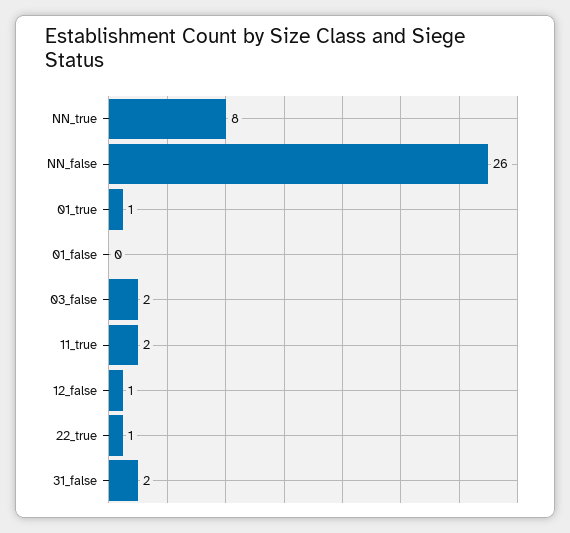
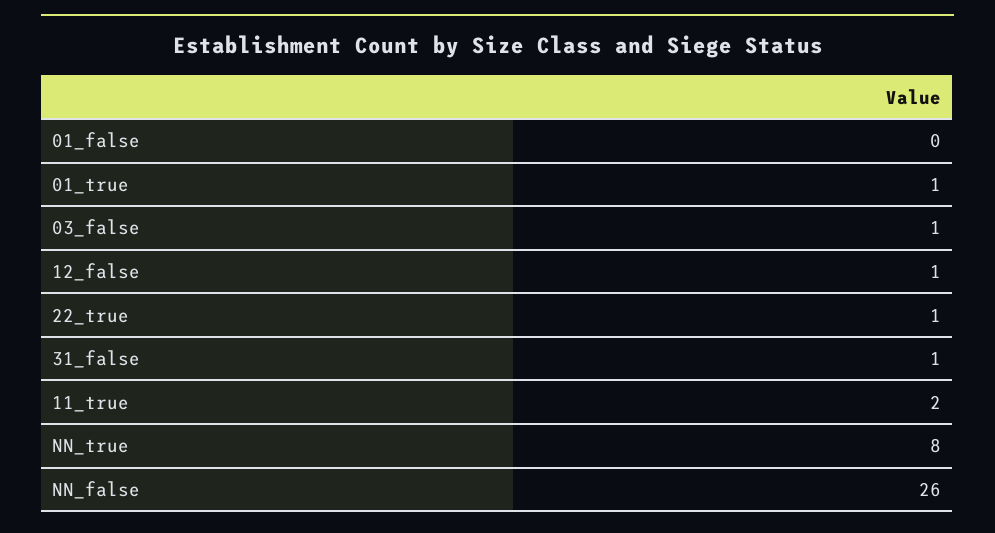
03_false: 2 -> 1
31_false: 2 -> 1

